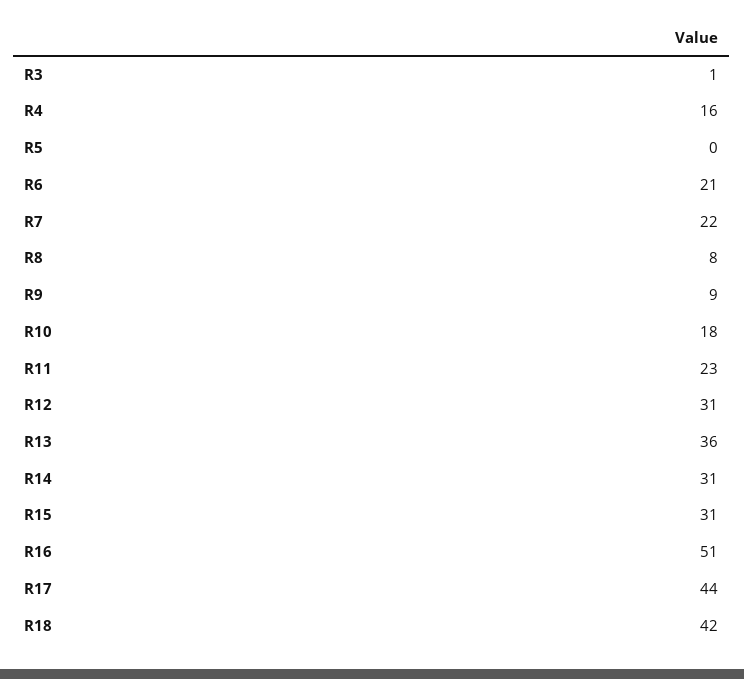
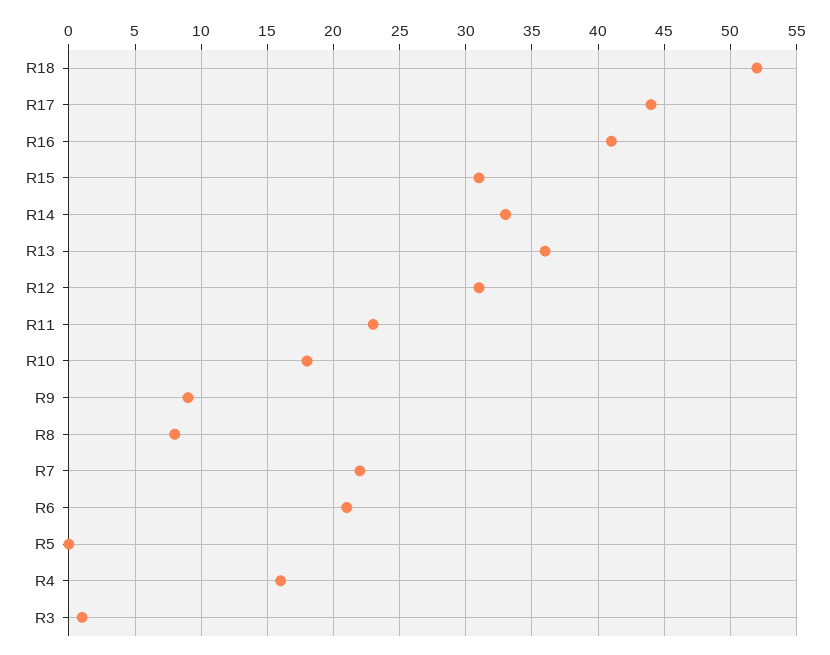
R14: 31 -> 33
R16: 51 -> 41
R18: 42 -> 52

